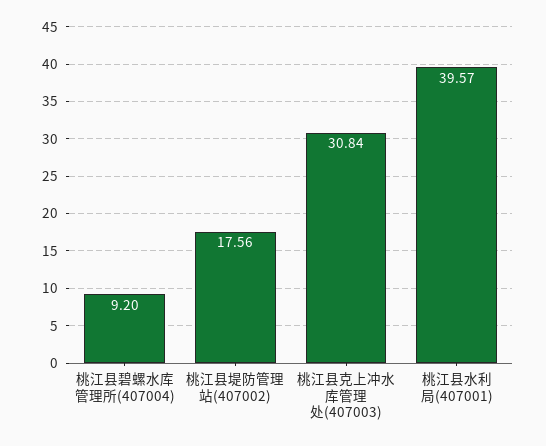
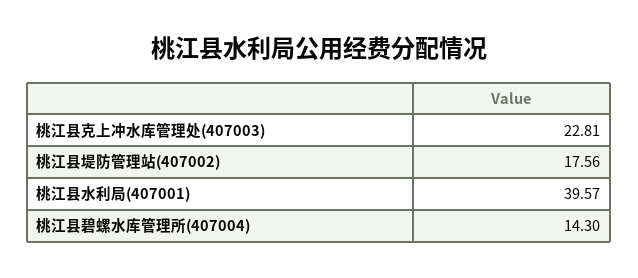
桃江县碧螺水库管理所(407004): 9.2 -> 14.3
桃江县克上冲水库管理处(407003): 30.84 -> 22.81

